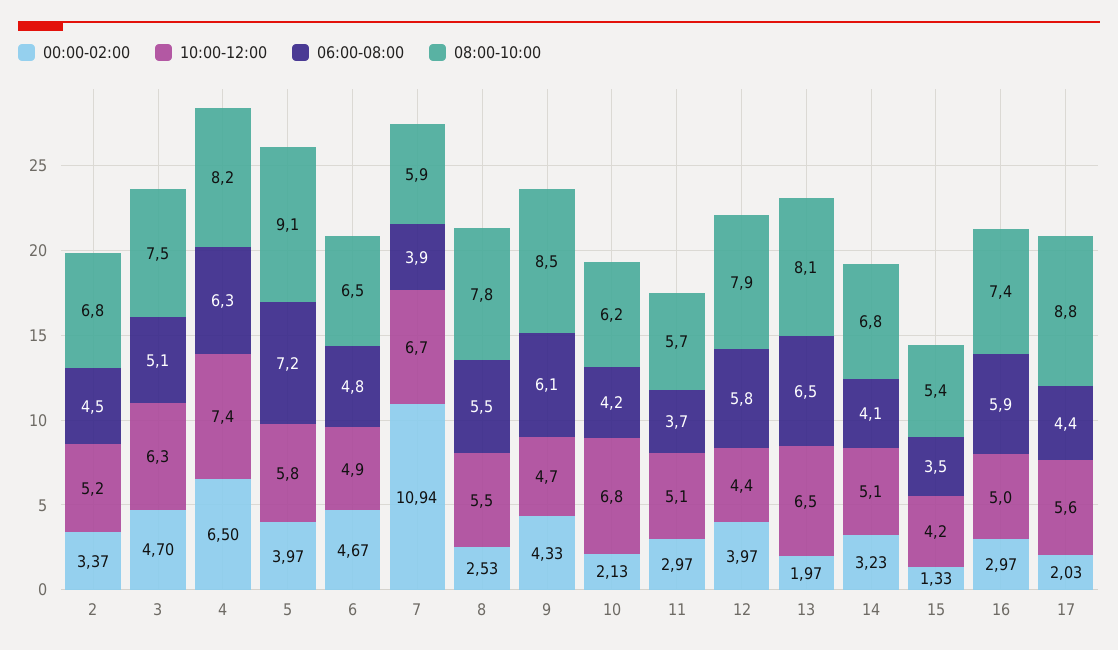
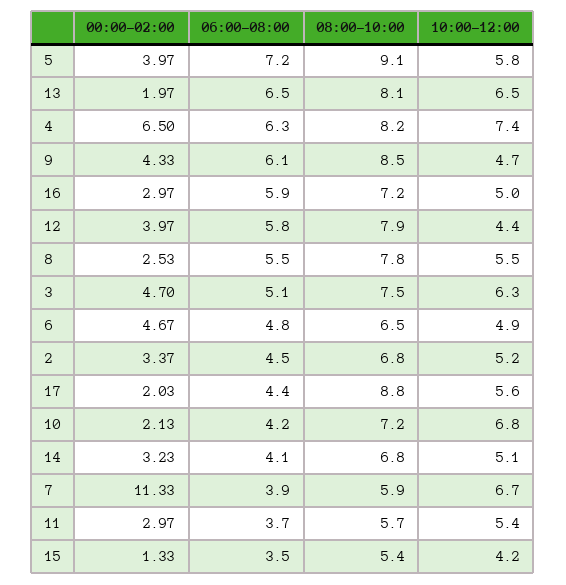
00:00-02:00, 7: 10.94 -> 11.33
08:00-10:00, 10: 6.2 -> 7.2
10:00-12:00, 11: 5.1 -> 5.4
08:00-10:00, 16: 7.4 -> 7.2

